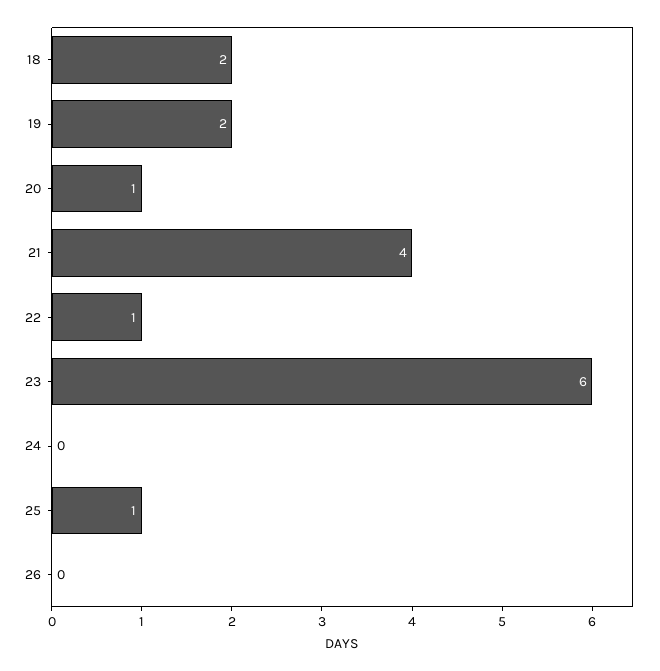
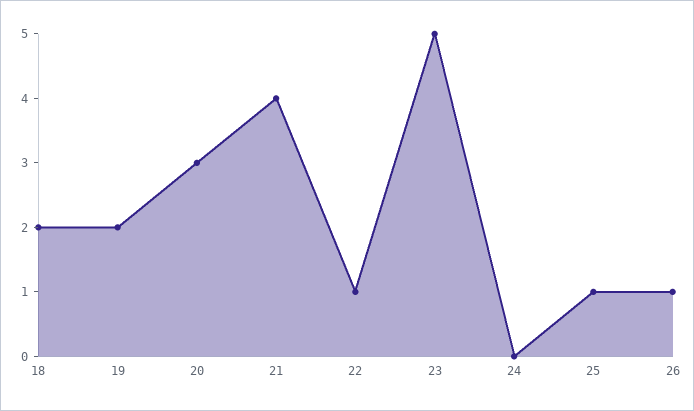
20: 1 -> 3
23: 6 -> 5
26: 0 -> 1

